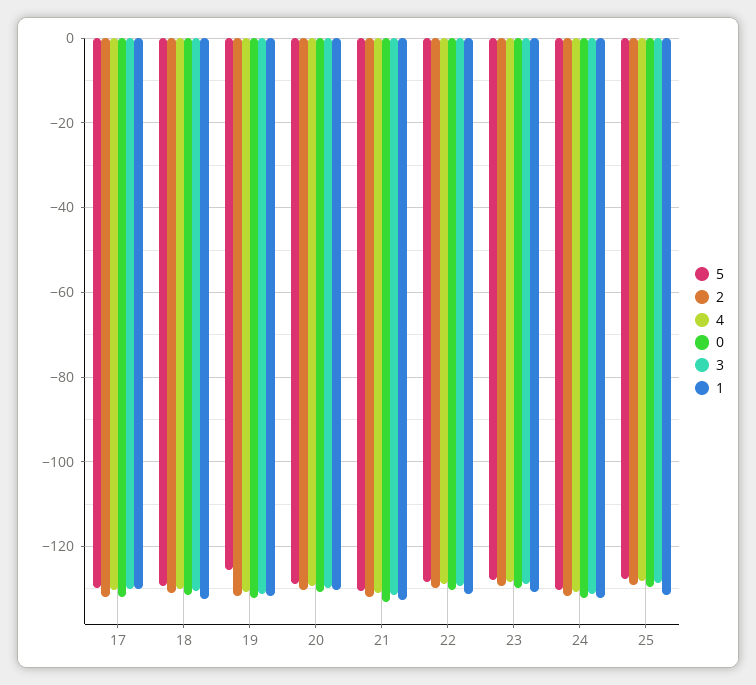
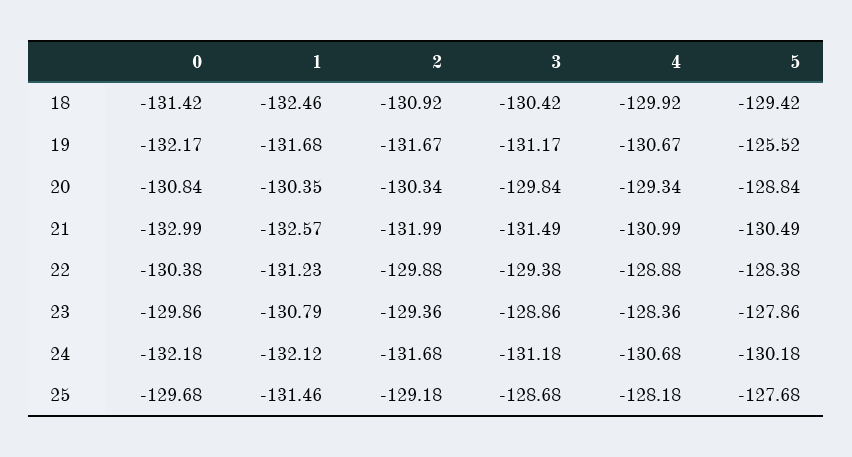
5, 17: -130 -> none
2, 17: -132 -> none
4, 17: -130 -> none
0, 17: -132 -> none
3, 17: -130 -> none
1, 17: -130 -> none

